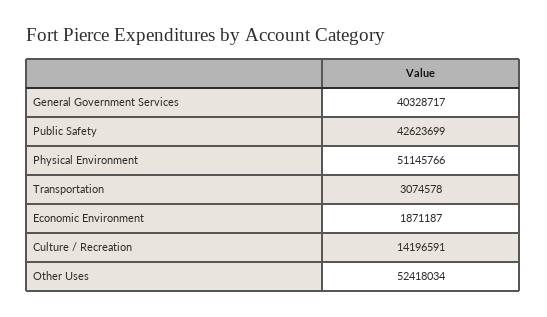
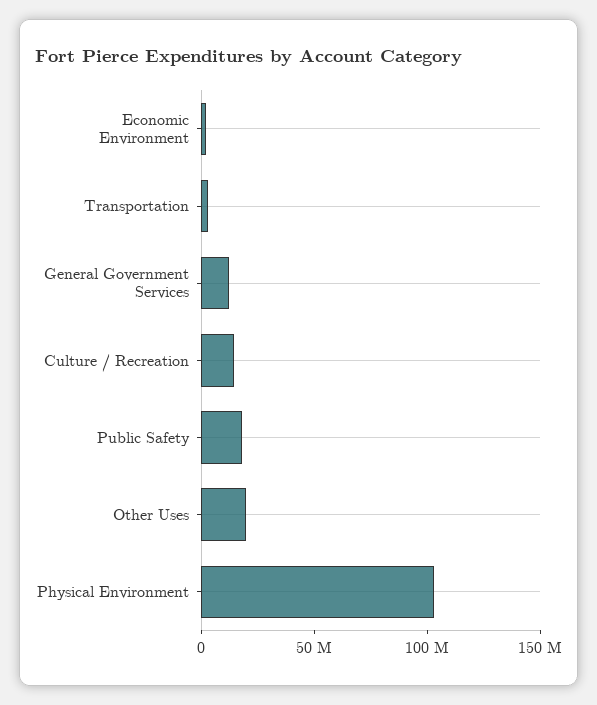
General Government Services: 40328717 -> 10000000
Public Safety: 42623699 -> 20000000
Physical Environment: 51145766 -> 100000000
Other Uses: 52418034 -> 20000000

